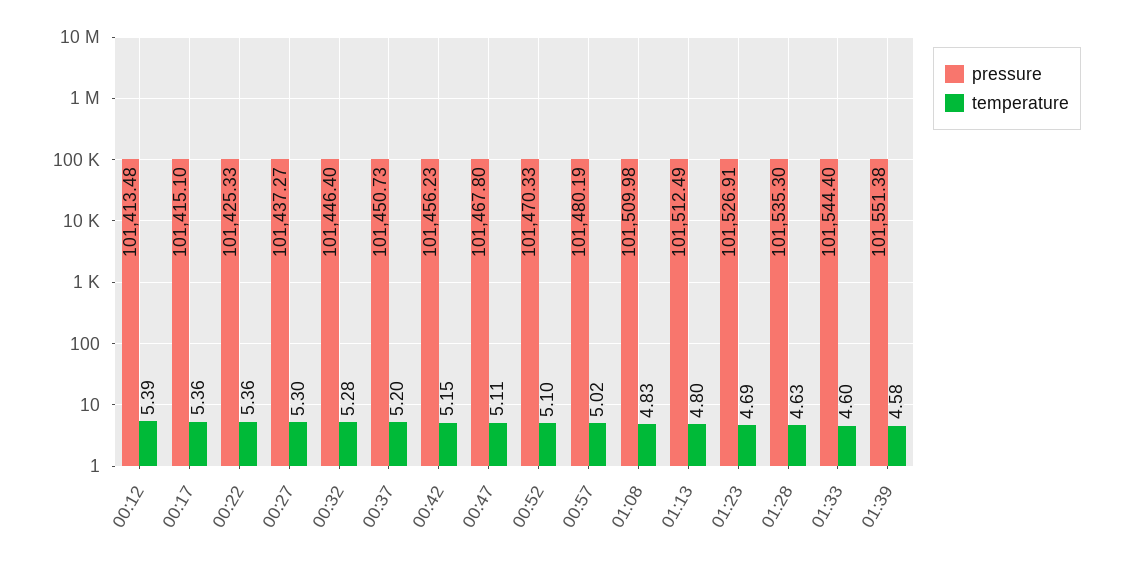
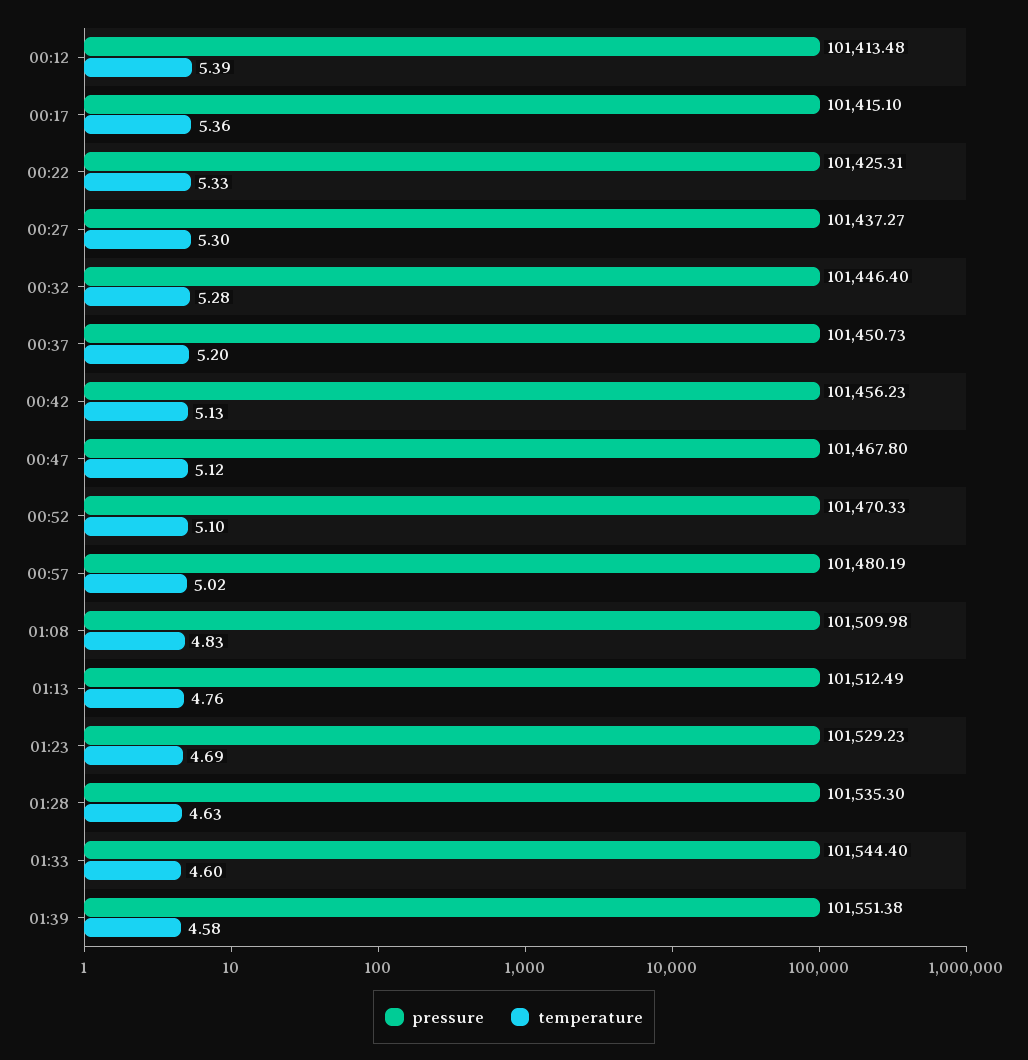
pressure, 00:22: 101425.33 -> 101425.31
temperature, 00:22: 5.36 -> 5.33
temperature, 00:42: 5.15 -> 5.13
temperature, 00:47: 5.11 -> 5.12
temperature, 01:13: 4.8 -> 4.76
pressure, 01:23: 101526.91 -> 101529.23

